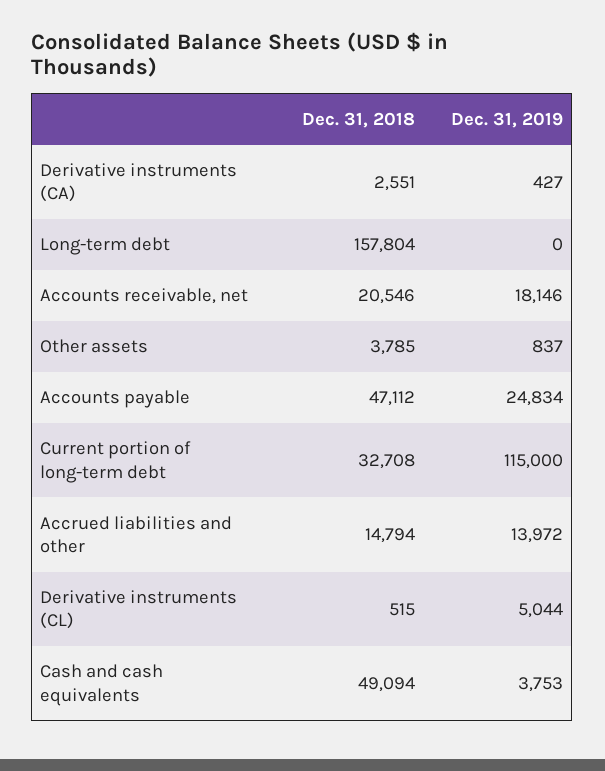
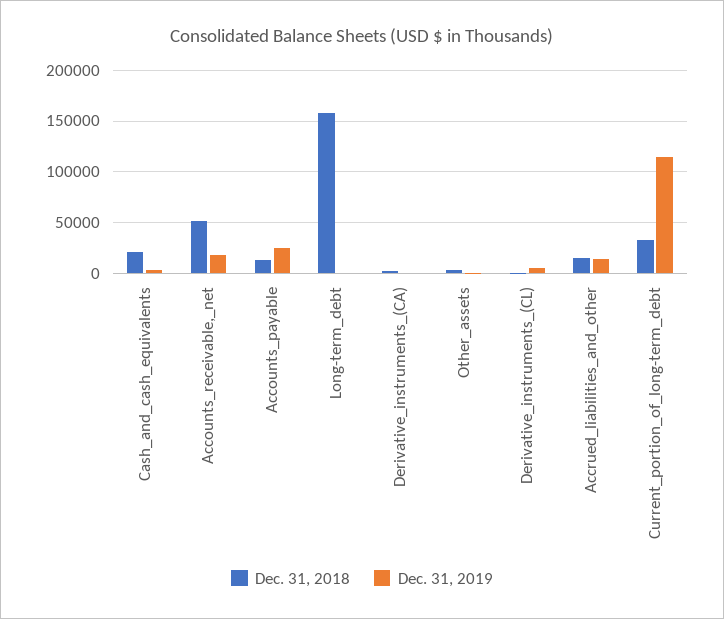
Dec. 31, 2018, Accounts receivable, net: 20546 -> 50000
Dec. 31, 2018, Accounts payable: 47112 -> 10000
Dec. 31, 2018, Cash and cash equivalents: 49094 -> 20000

